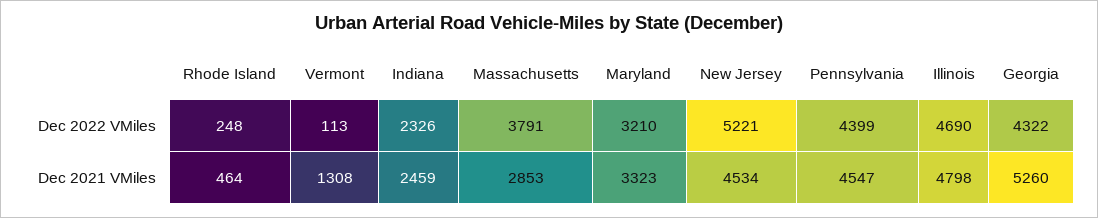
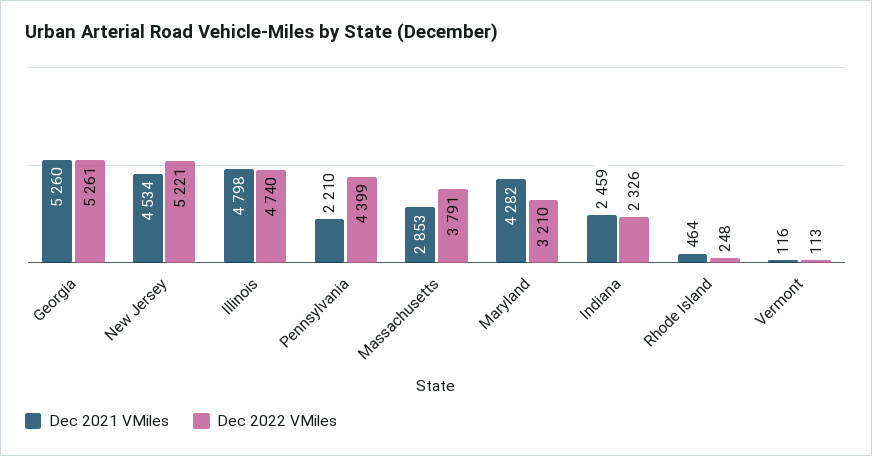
Dec 2022 VMiles, Illinois: 4690 -> 4740
Dec 2022 VMiles, Georgia: 4322 -> 5261
Dec 2021 VMiles, Vermont: 1308 -> 116
Dec 2021 VMiles, Maryland: 3323 -> 4282
Dec 2021 VMiles, Pennsylvania: 4547 -> 2210

